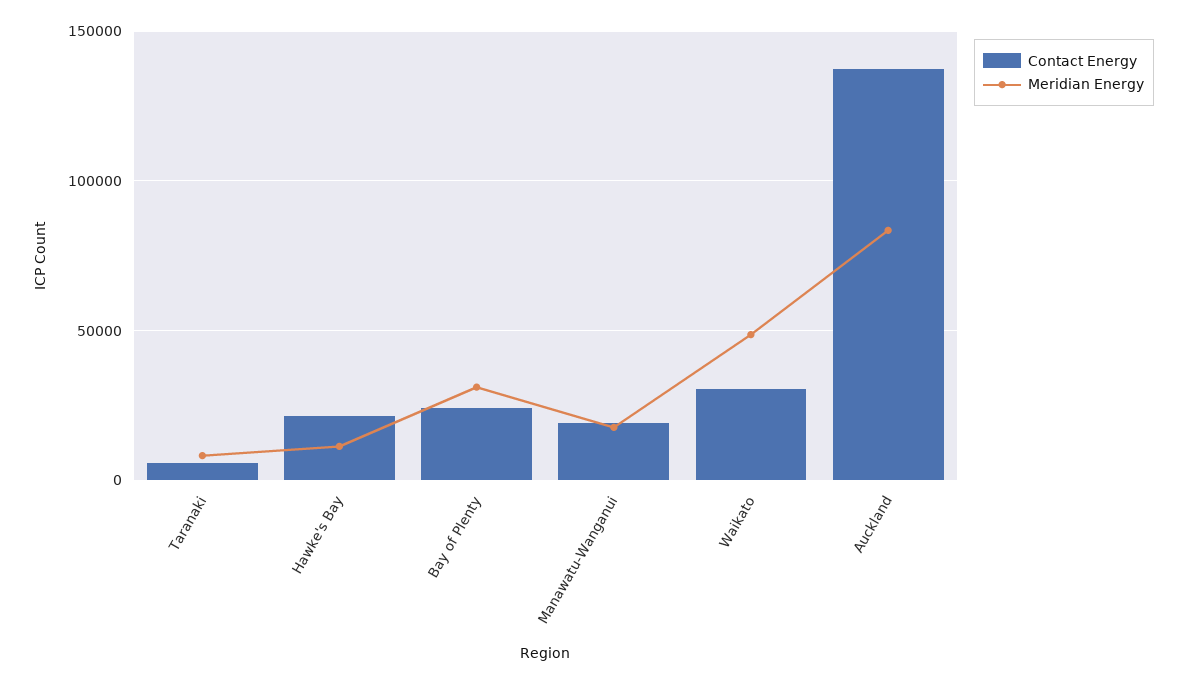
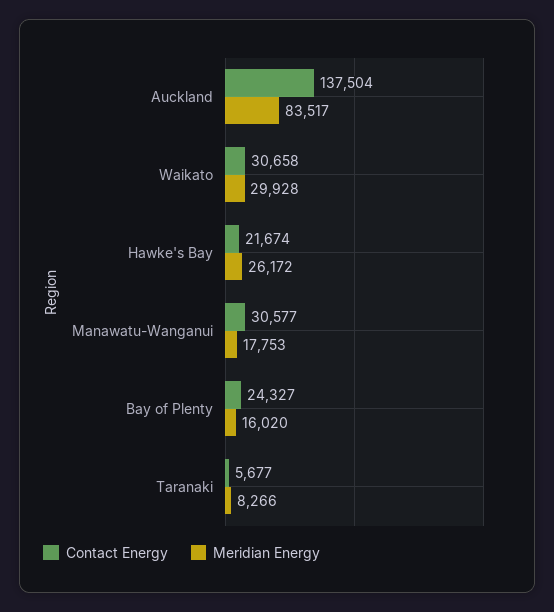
Meridian Energy, Hawke's Bay: 10000 -> 26172
Meridian Energy, Bay of Plenty: 30000 -> 16020
Contact Energy, Manawatu-Wanganui: 20000 -> 30577
Meridian Energy, Waikato: 50000 -> 29928

